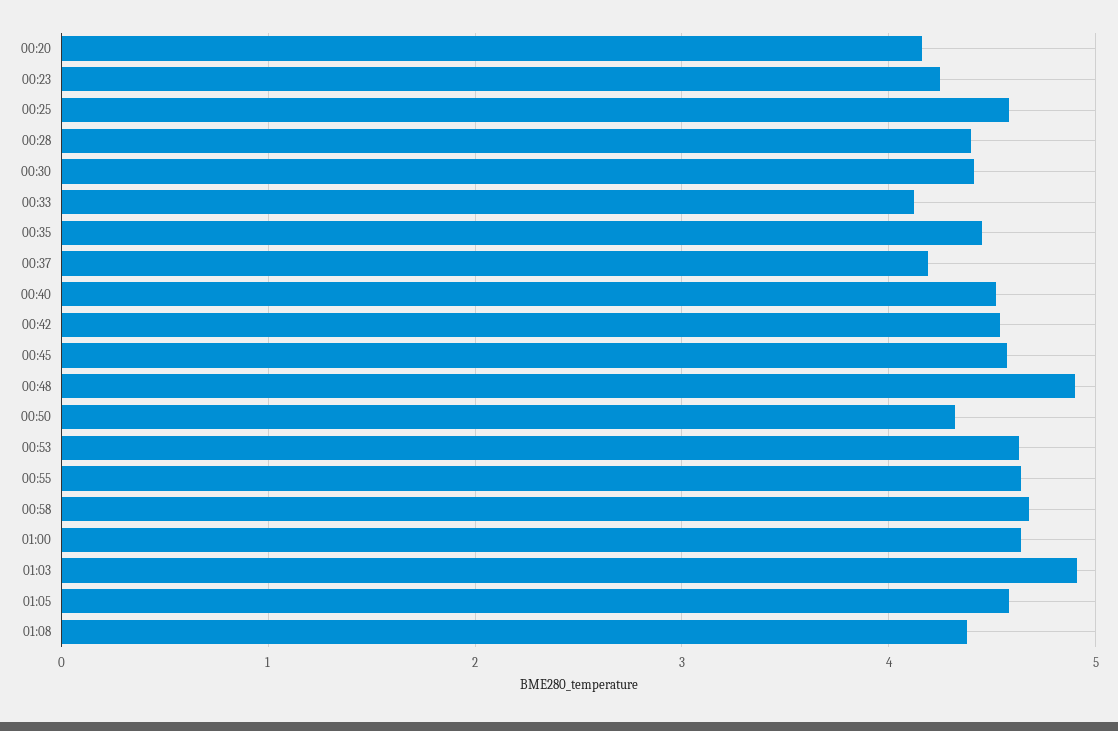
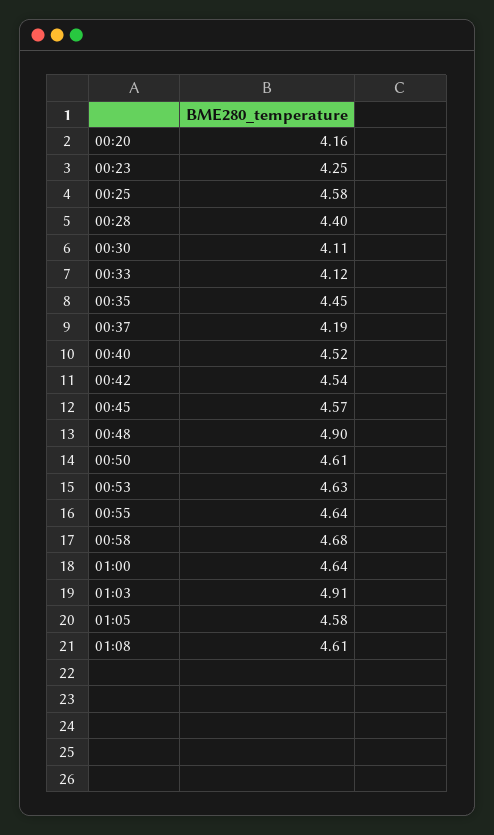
00:30: 4.4 -> 4.11
00:50: 4.3 -> 4.61
01:08: 4.4 -> 4.61

